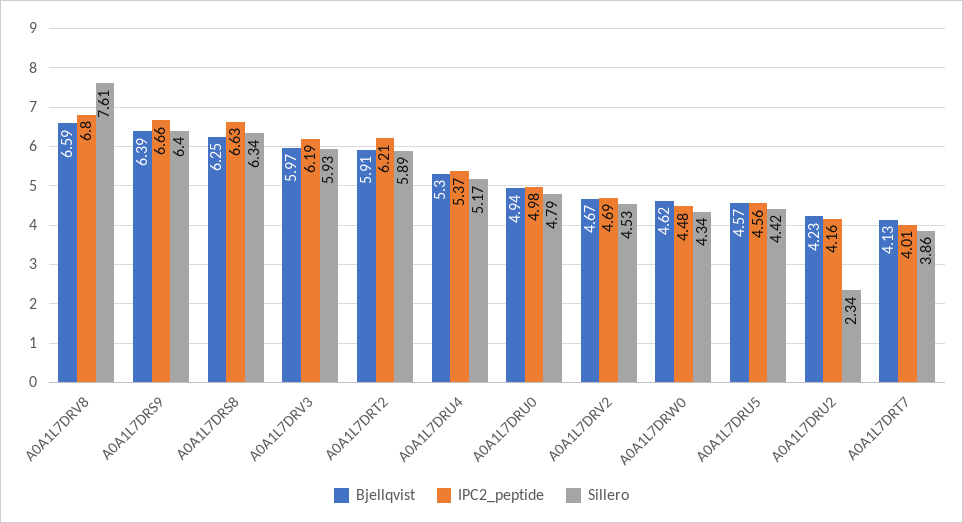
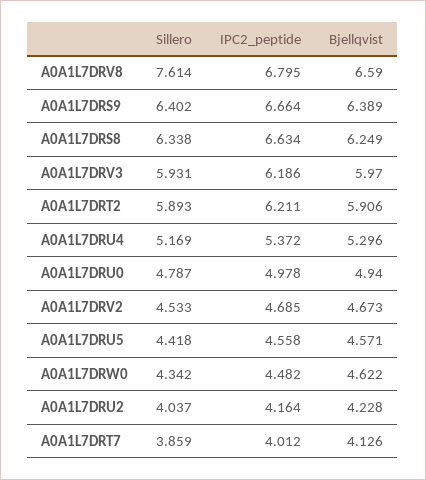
Sillero, A0A1L7DRU2: 2.34 -> 4.037

